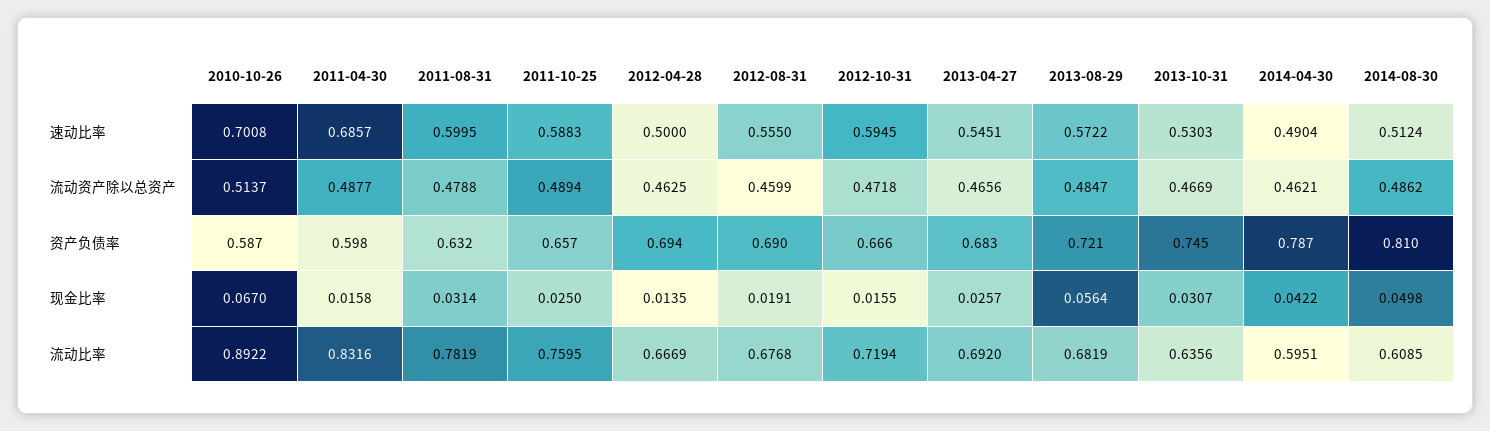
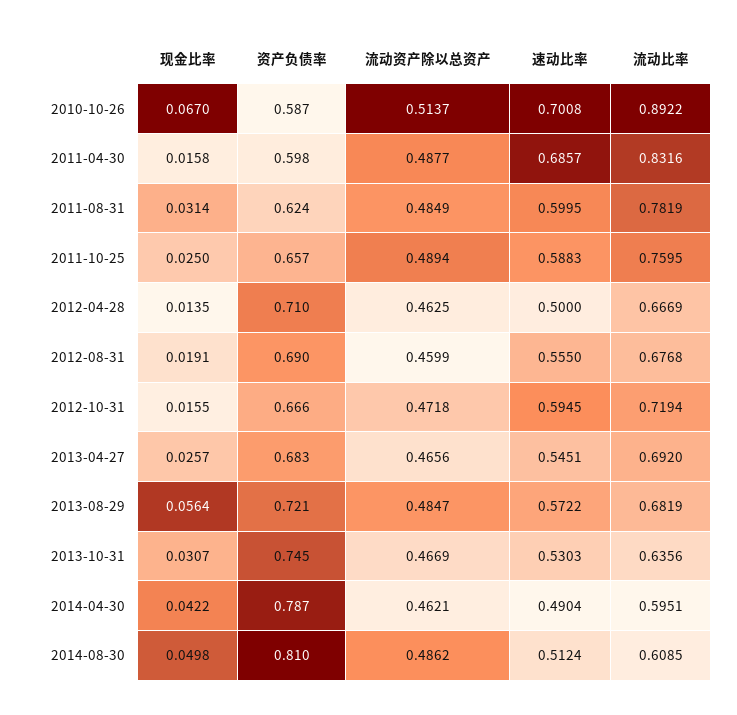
2011-08-31, 流动资产除以总资产: 0.4788 -> 0.4849
2011-08-31, 资产负债率: 0.632 -> 0.624
2012-04-28, 资产负债率: 0.694 -> 0.71

